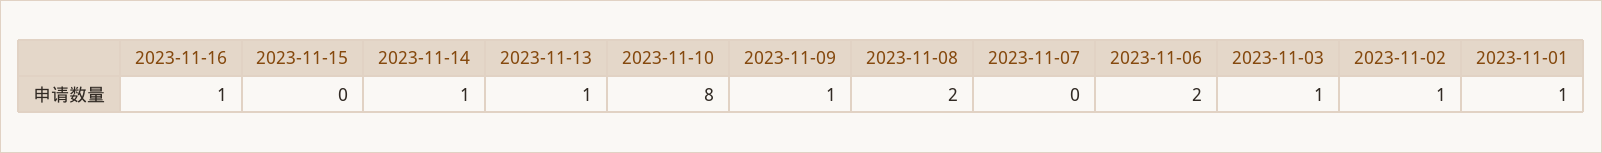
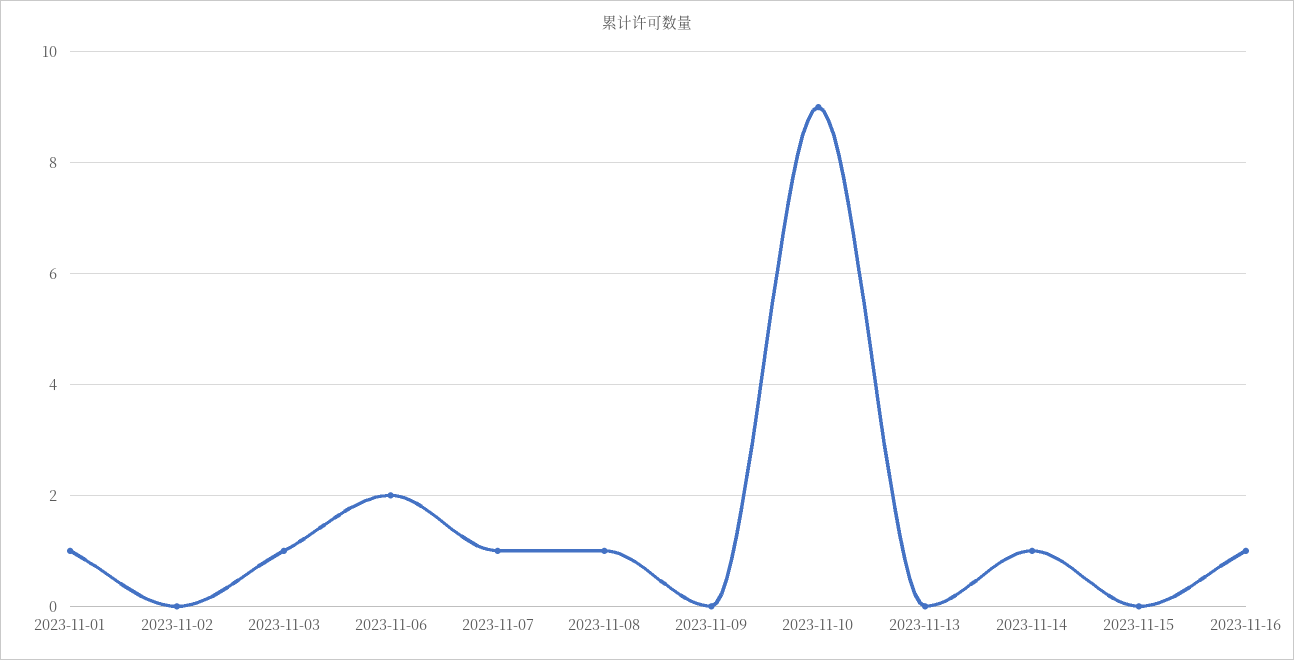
2023-11-13: 1 -> 0
2023-11-10: 8 -> 9
2023-11-09: 1 -> 0
2023-11-08: 2 -> 1
2023-11-07: 0 -> 1
2023-11-02: 1 -> 0

